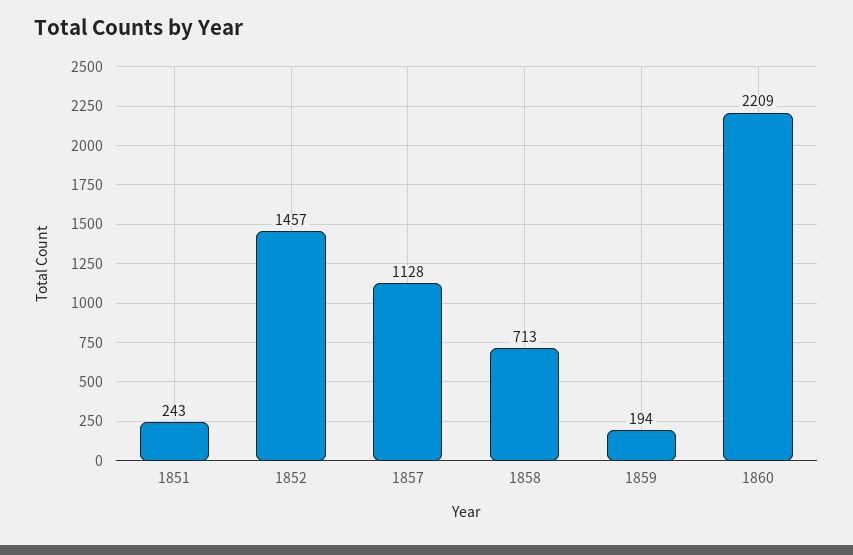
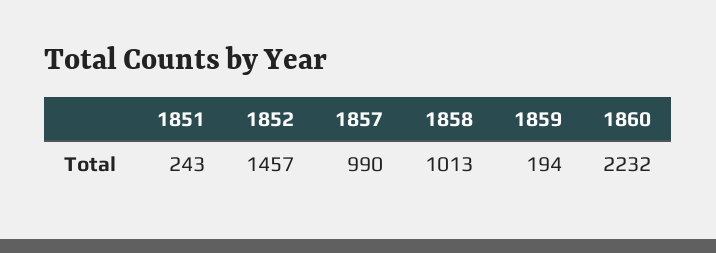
1857: 1128 -> 990
1858: 713 -> 1013
1860: 2209 -> 2232

